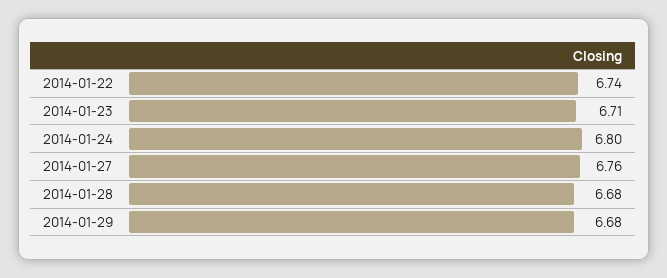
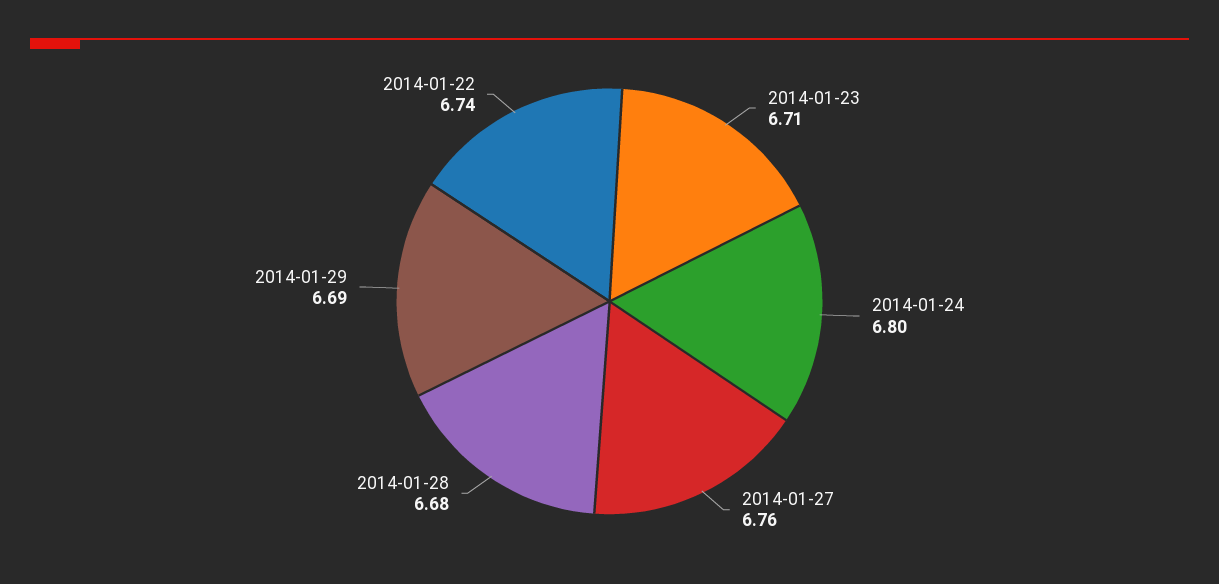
2014-01-29: 6.68 -> 6.69

